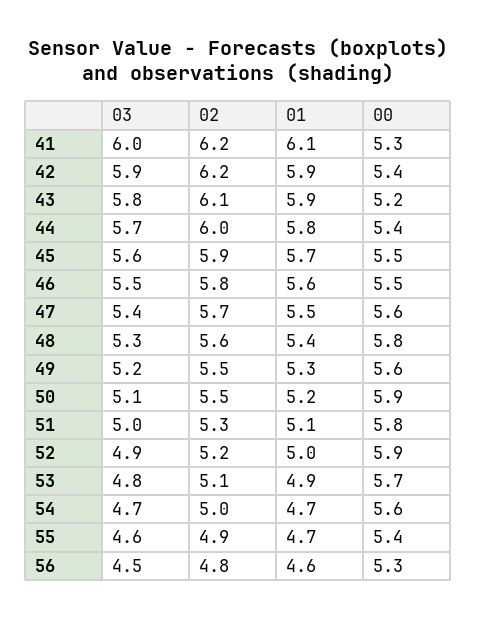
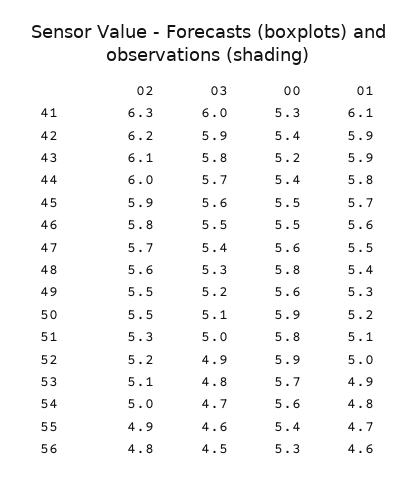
02, 41: 6.2 -> 6.3
01, 54: 4.7 -> 4.8

